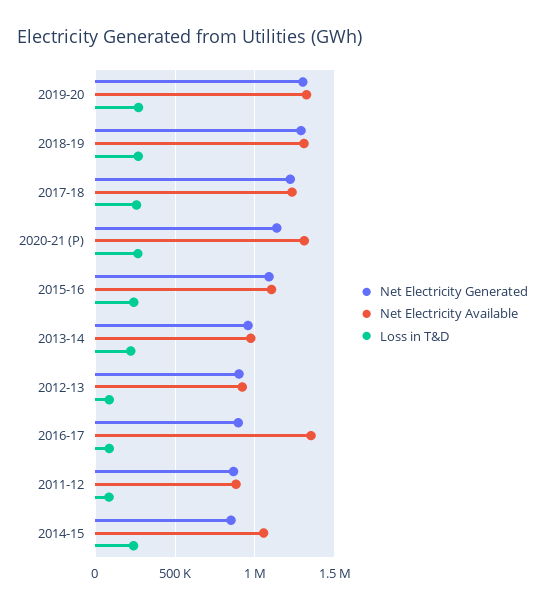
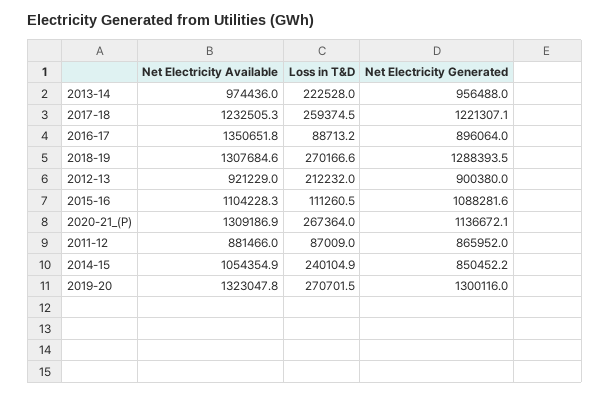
Loss in T&D, 2015-16: 250000 -> 111260.5
Loss in T&D, 2012-13: 100000 -> 212232

